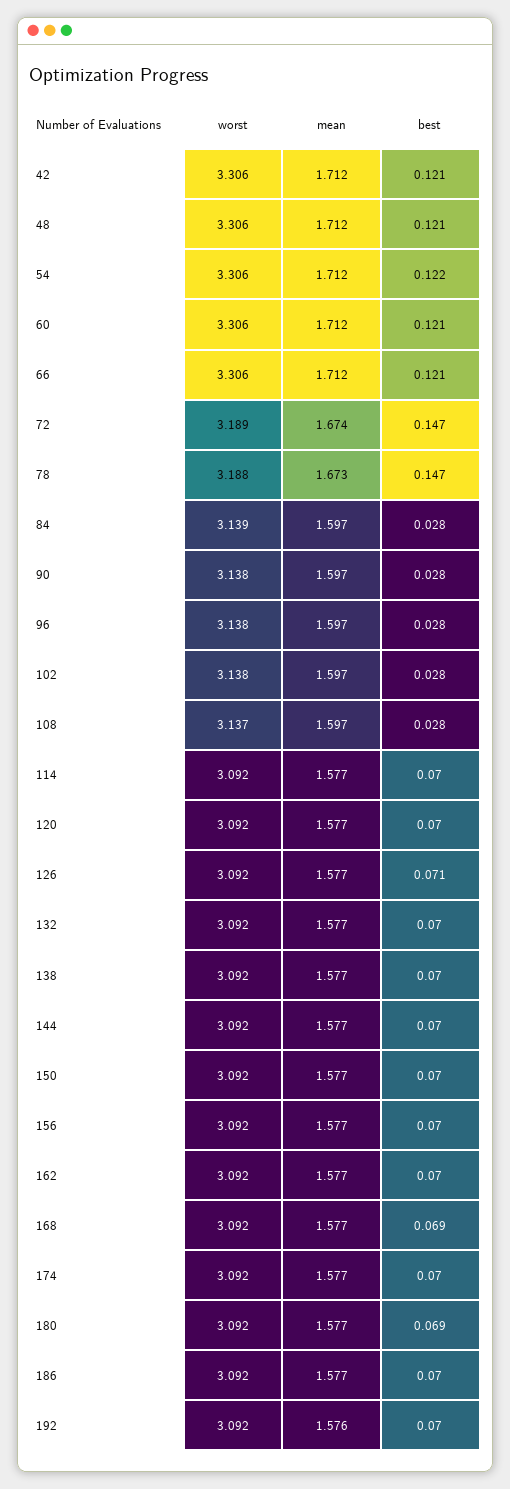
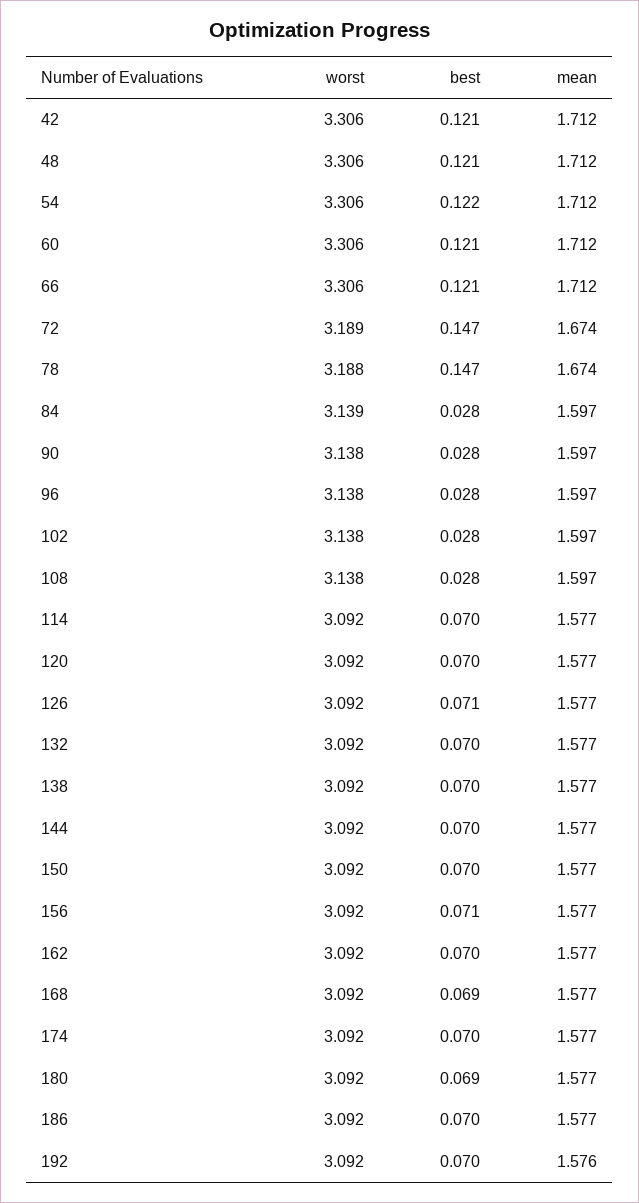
mean, 78: 1.673 -> 1.674
worst, 108: 3.137 -> 3.138
best, 156: 0.07 -> 0.071

